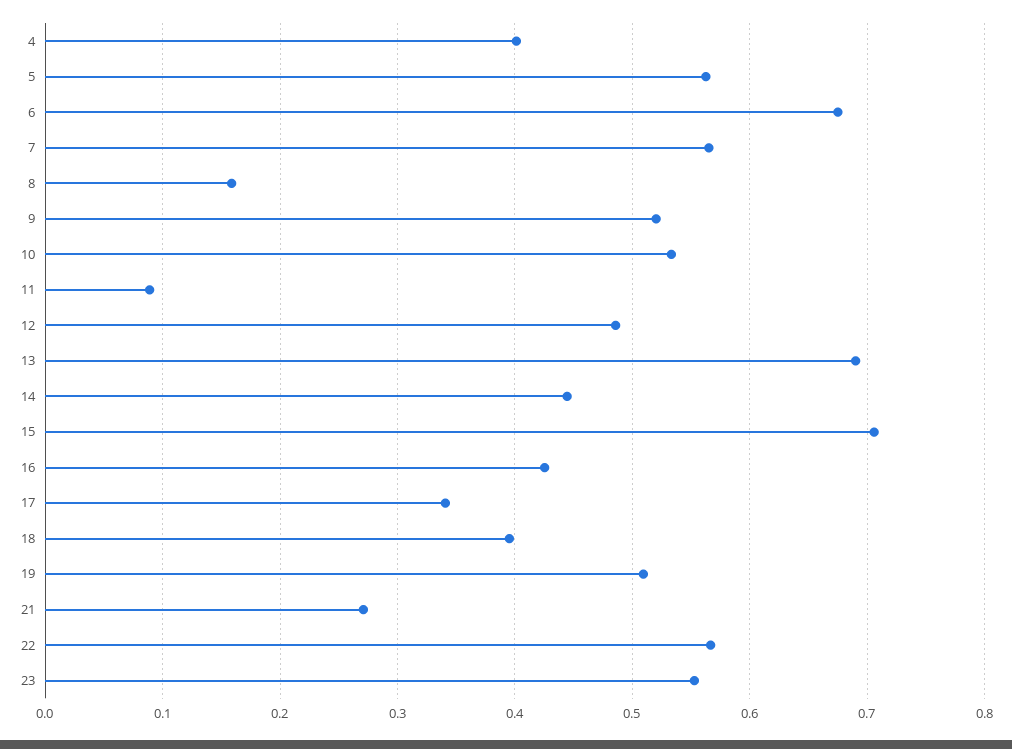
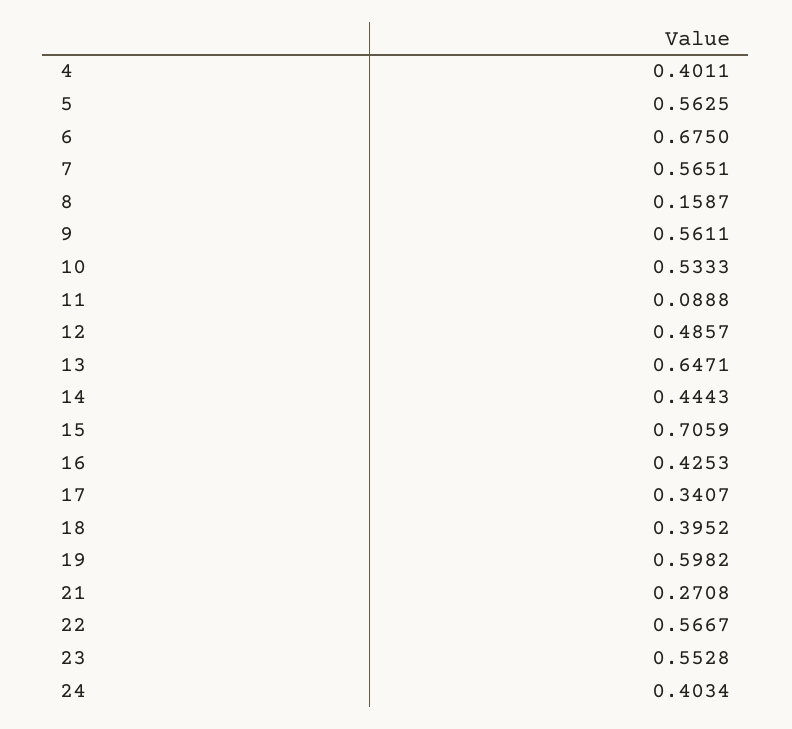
9: 0.52 -> 0.5611
13: 0.69 -> 0.6471
19: 0.51 -> 0.5982
24: none -> 0.4034

